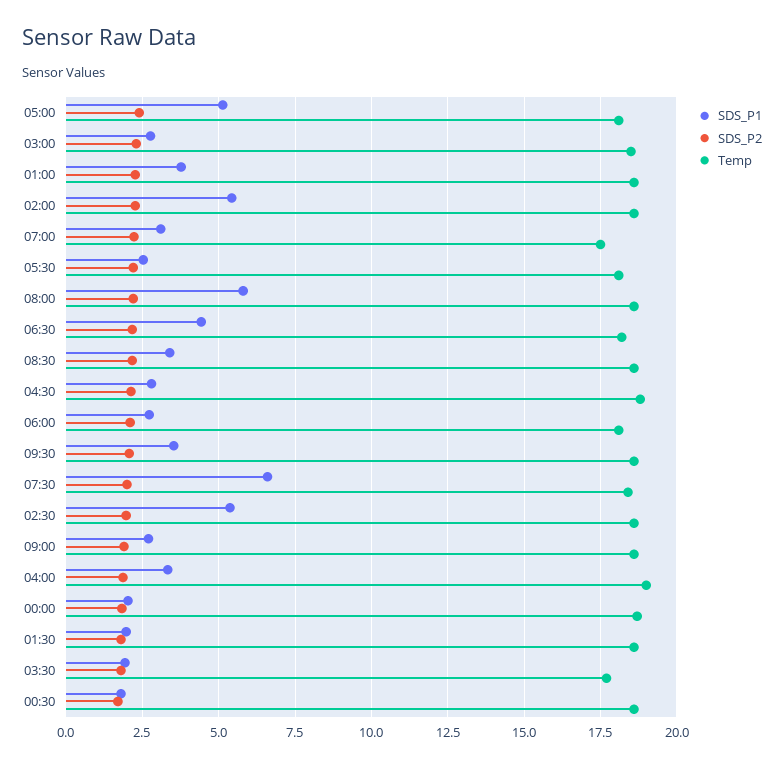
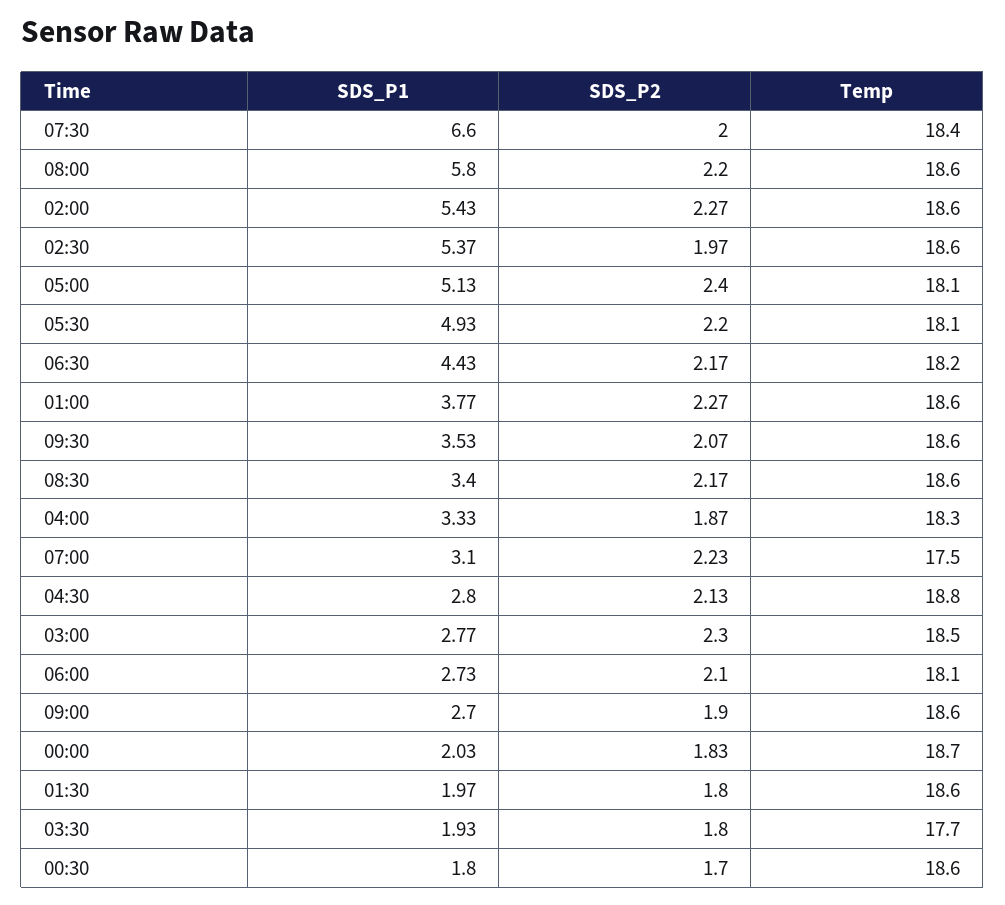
SDS_P1, 05:30: 2.5 -> 4.93
Temp, 04:00: 19 -> 18.3

